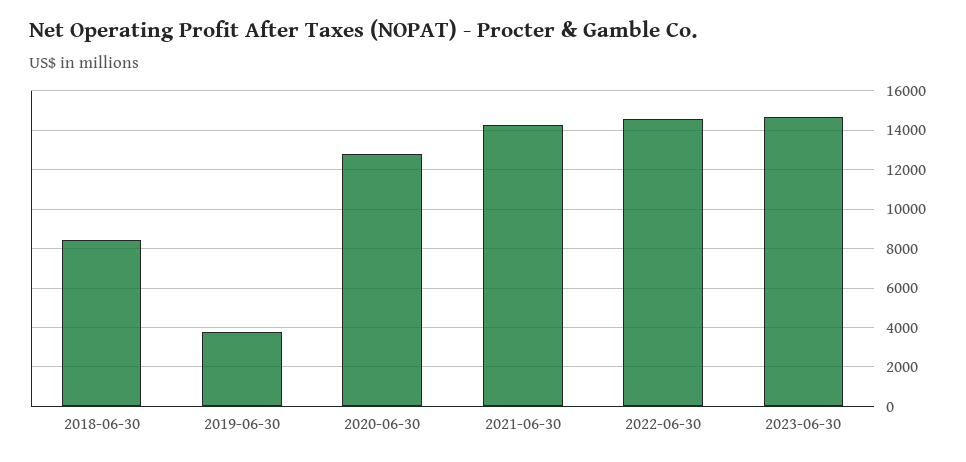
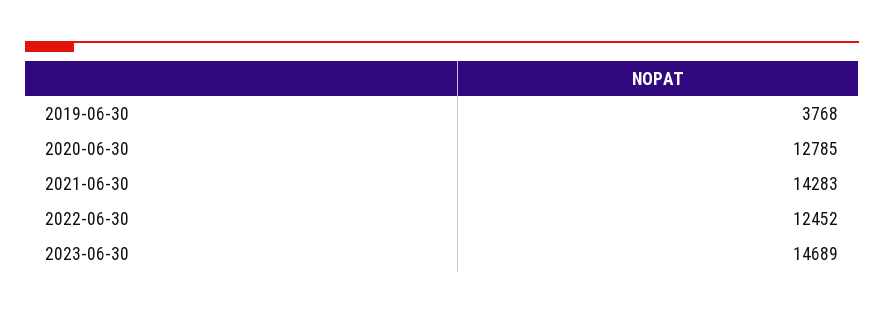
2018-06-30: 8500 -> none
2022-06-30: 14500 -> 12452

